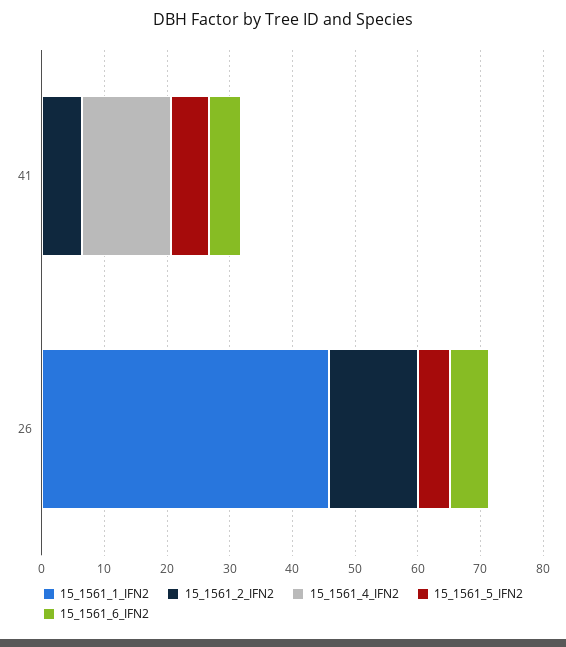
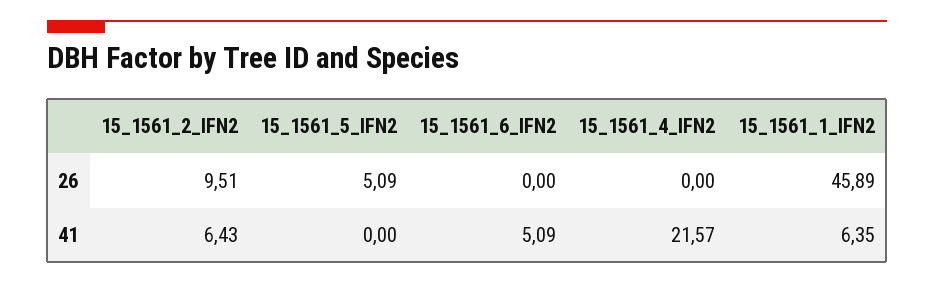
15_1561_1_IFN2, 41: 0 -> 6.35
15_1561_4_IFN2, 41: 14 -> 21.57
15_1561_5_IFN2, 41: 6 -> 0
15_1561_2_IFN2, 26: 14 -> 9.51
15_1561_6_IFN2, 26: 6 -> 0

